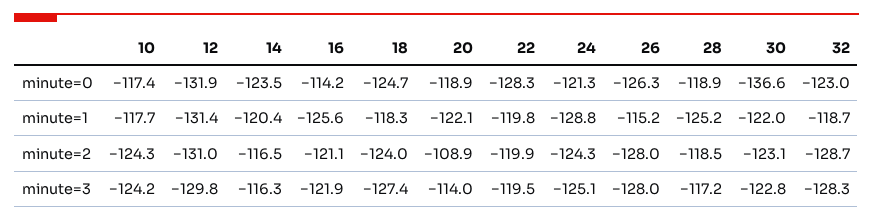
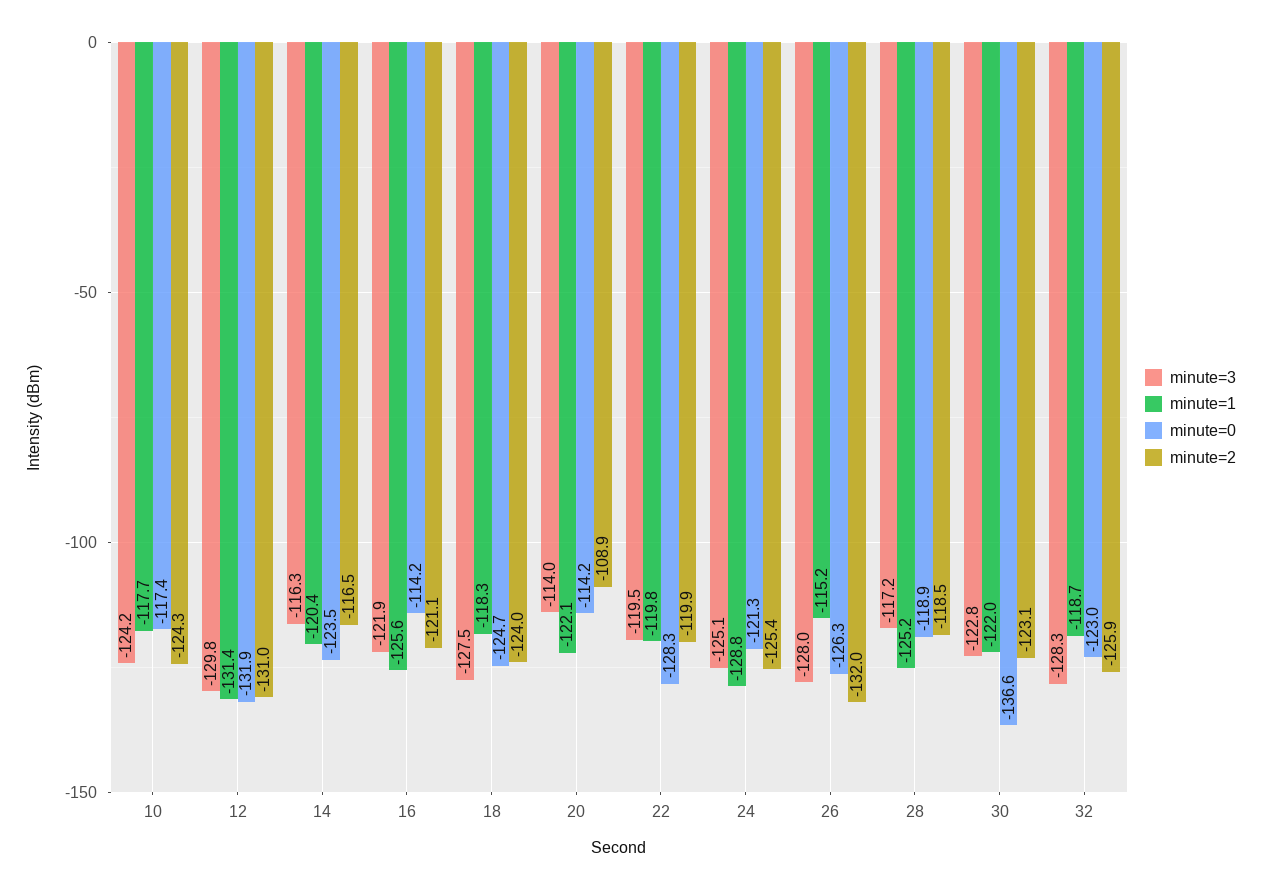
minute=0, 20: -118.9 -> -114.2
minute=2, 24: -124.3 -> -125.4
minute=2, 26: -128 -> -132
minute=2, 32: -128.7 -> -125.9
minute=3, 18: -127.4 -> -127.5

